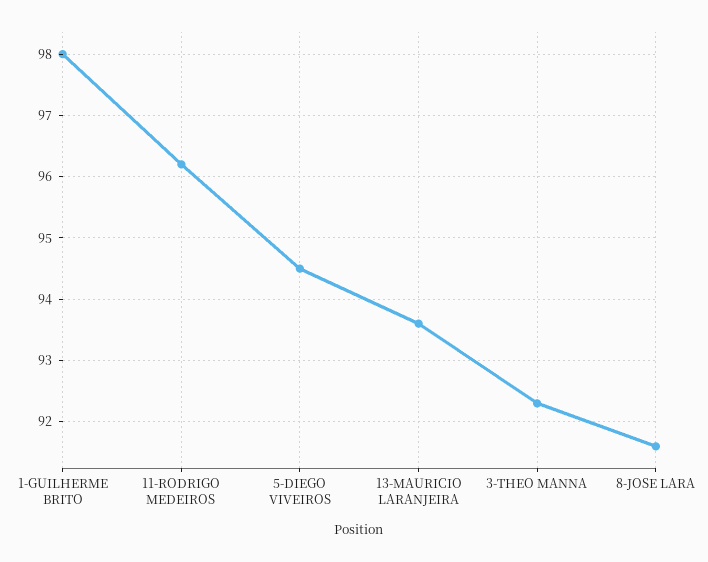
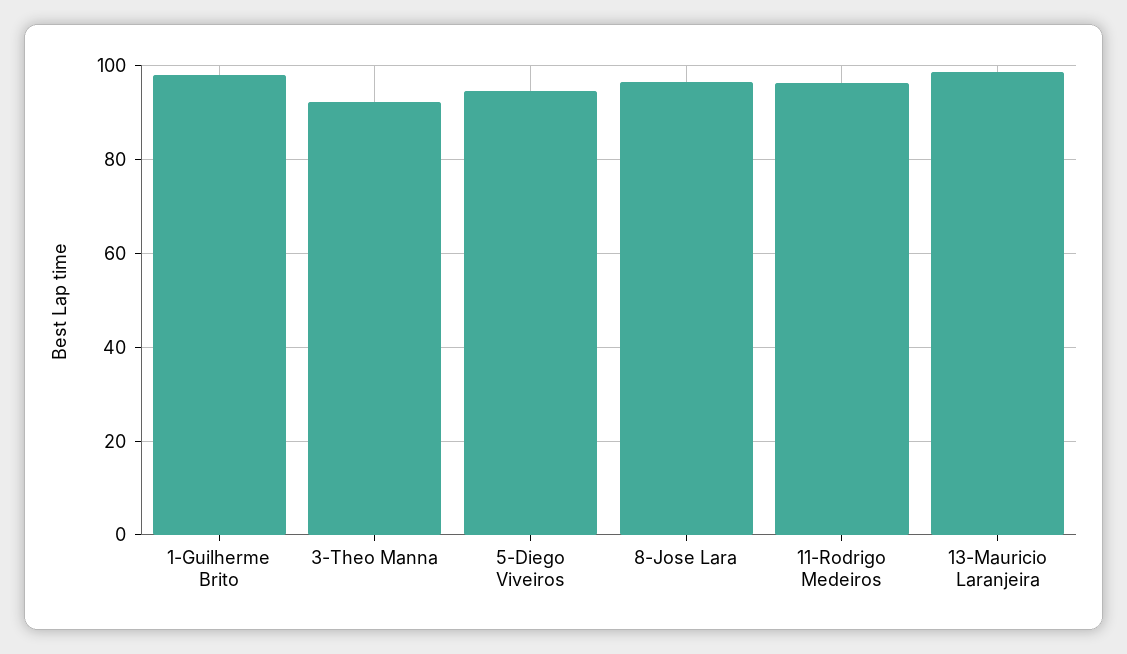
13-MAURICIO LARANJEIRA: 93.6 -> 98
8-JOSE LARA: 91.6 -> 96

